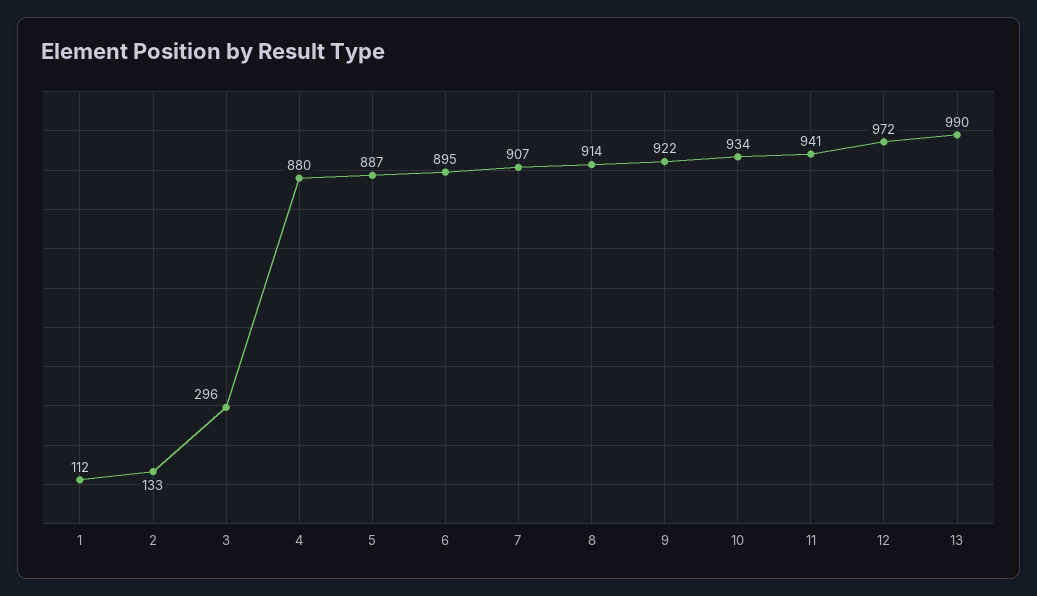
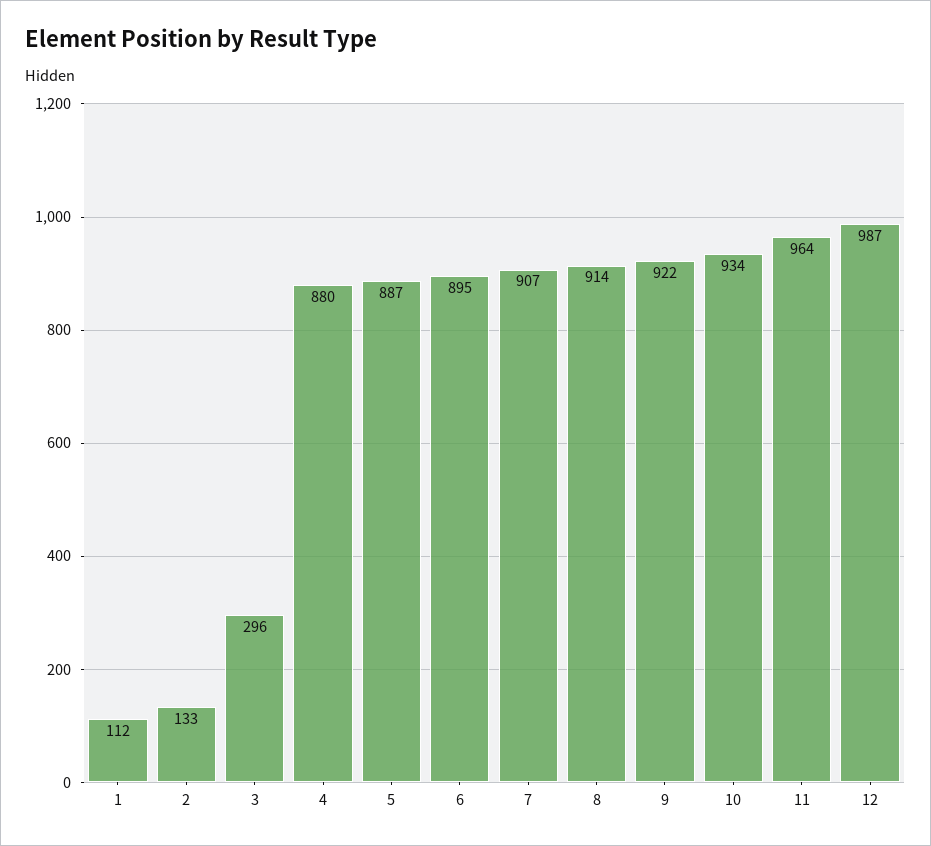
11: 941 -> 964
12: 972 -> 987
13: 990 -> none

